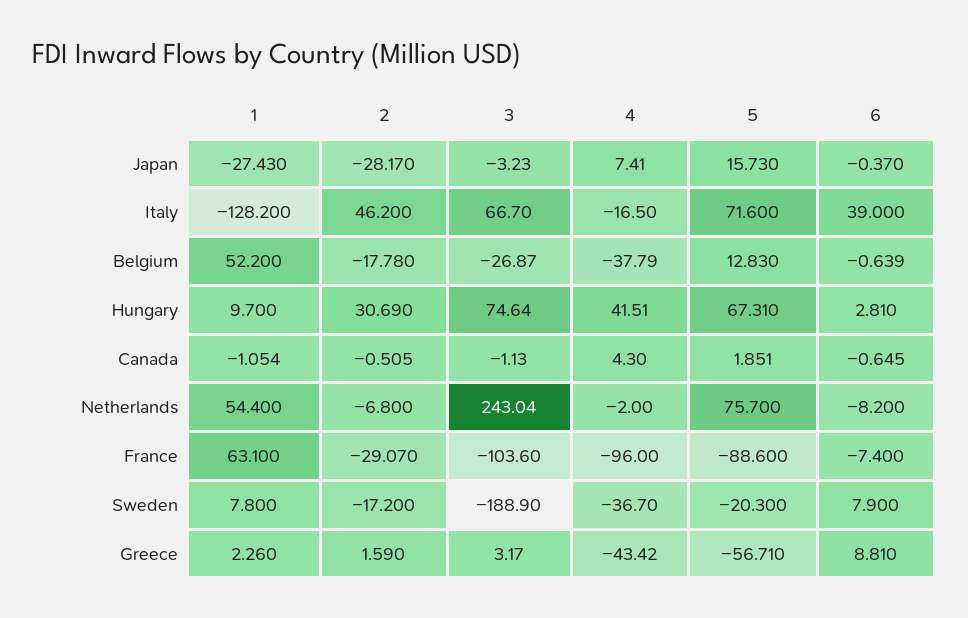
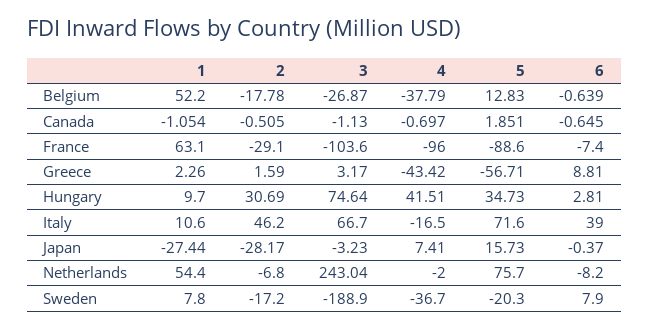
1, Japan: -27.43 -> -27.44
1, Italy: -128.2 -> 10.6
5, Hungary: 67.31 -> 34.73
4, Canada: 4.3 -> -0.697
2, France: -29.07 -> -29.1

